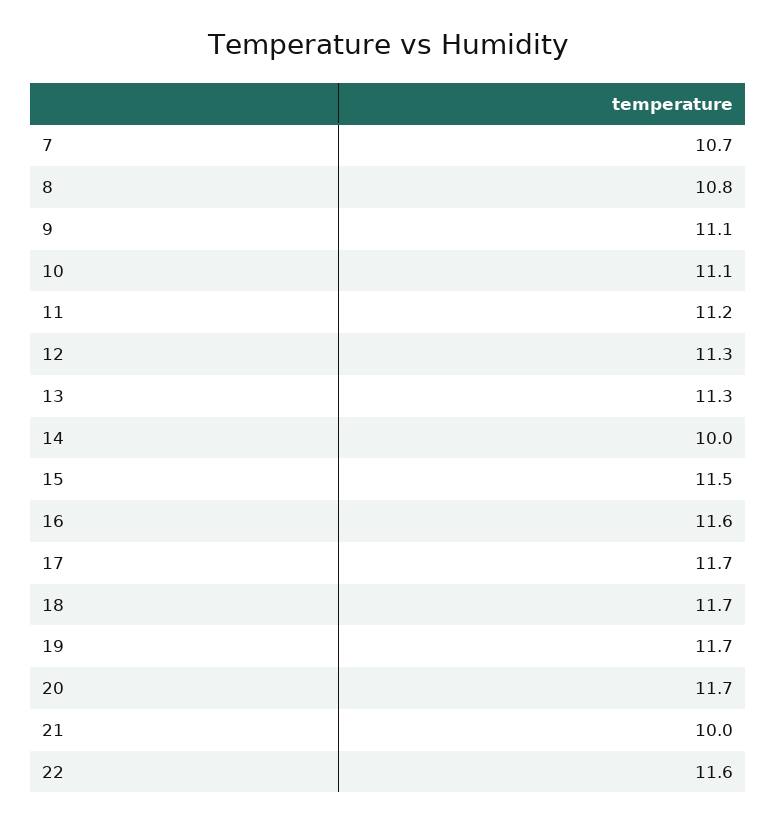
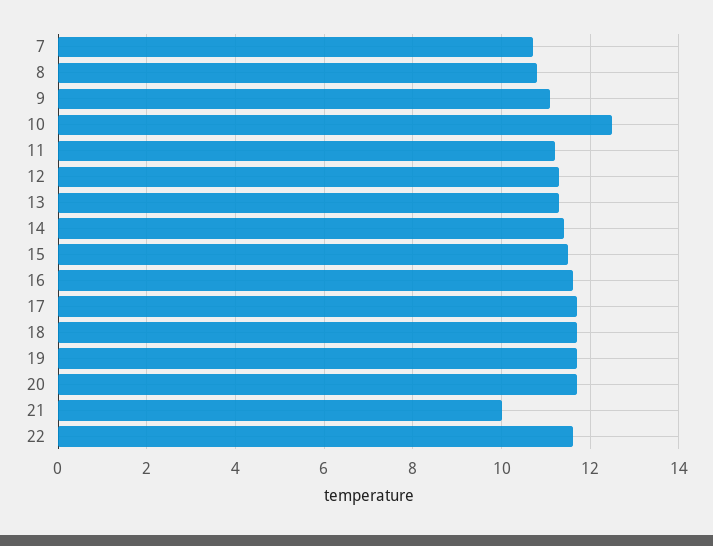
10: 11.1 -> 12.5
14: 10 -> 11.5

